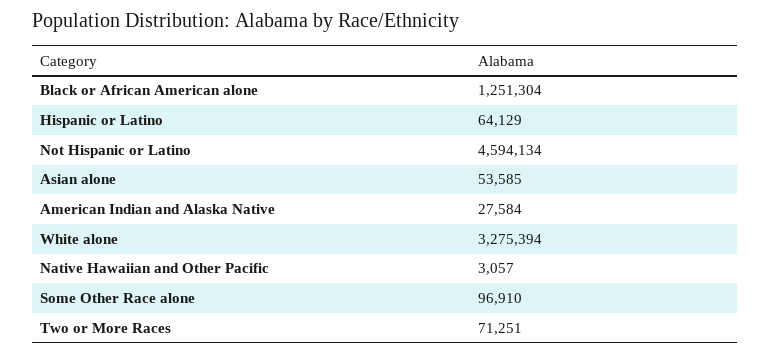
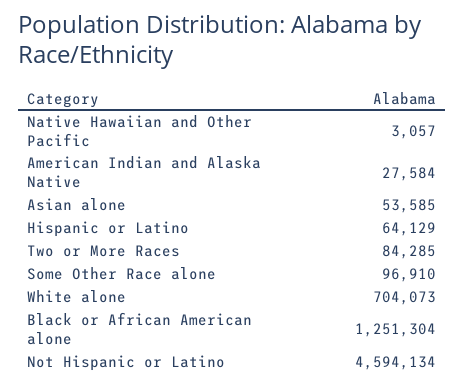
White alone: 3275394 -> 704073
Two or More Races: 71251 -> 84285

